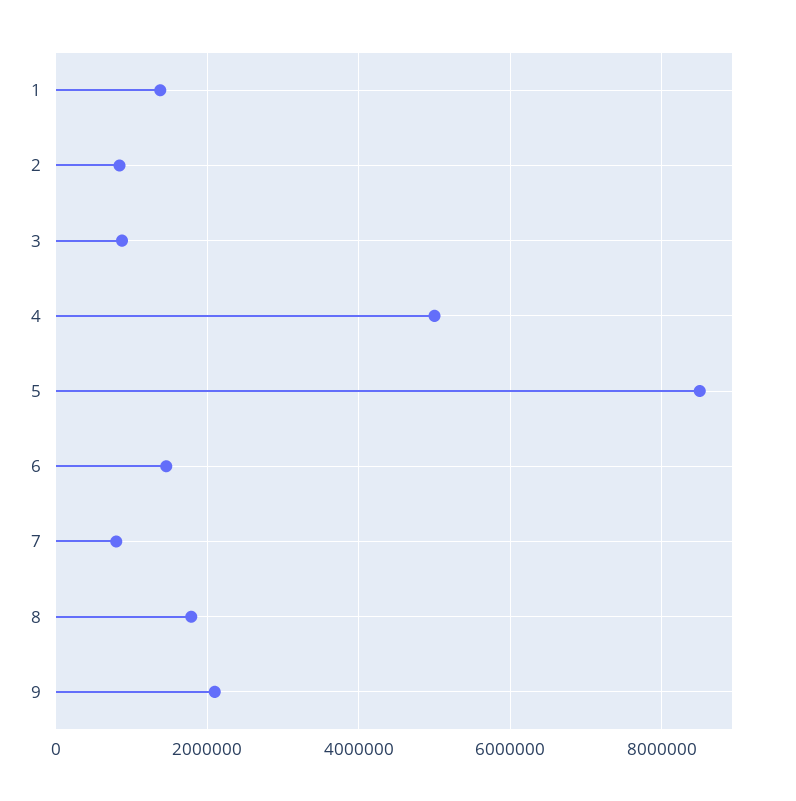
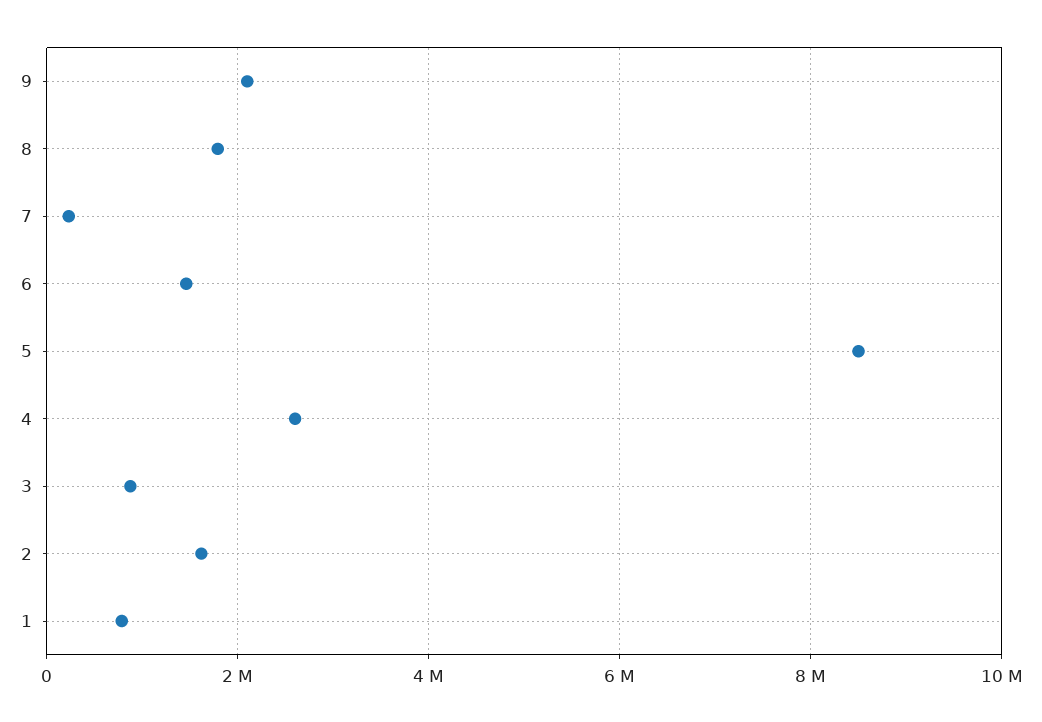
1: 1400000 -> 800000
2: 800000 -> 1600000
4: 5000000 -> 2600000
7: 800000 -> 200000

